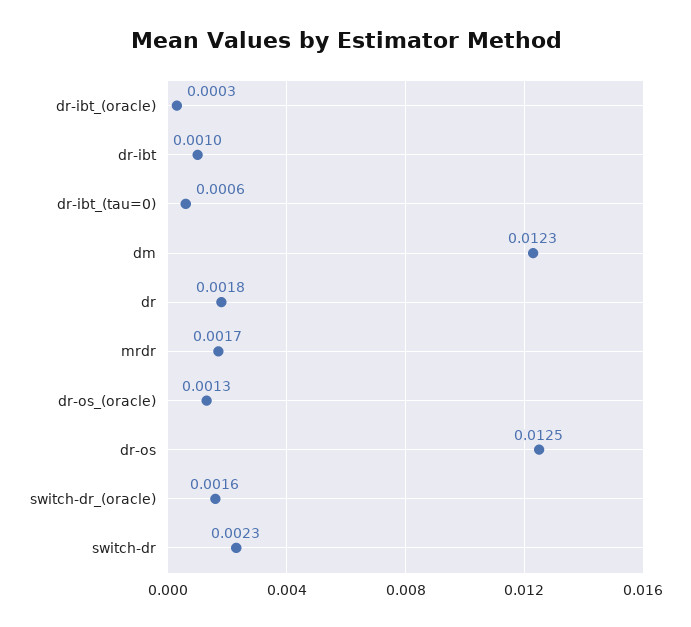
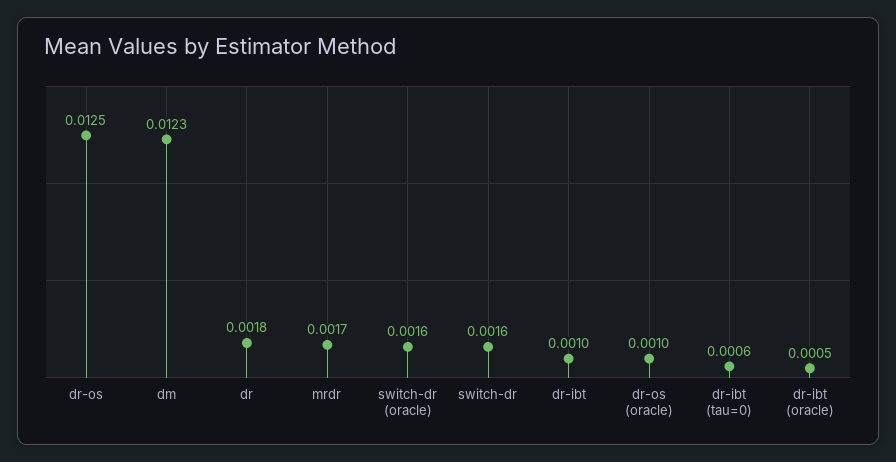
dr-ibt_(oracle): 0.0003 -> 0.0005
dr-os_(oracle): 0.0013 -> 0.001
switch-dr: 0.0023 -> 0.0016

